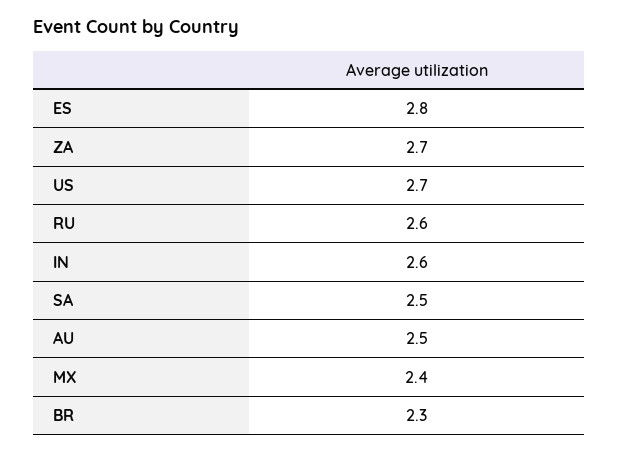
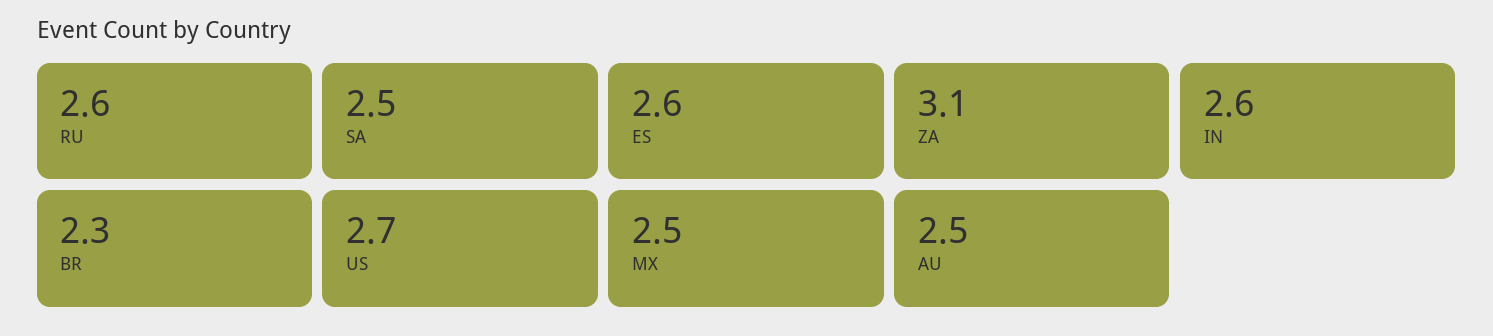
ES: 2.8 -> 2.6
ZA: 2.7 -> 3.1
MX: 2.4 -> 2.5

